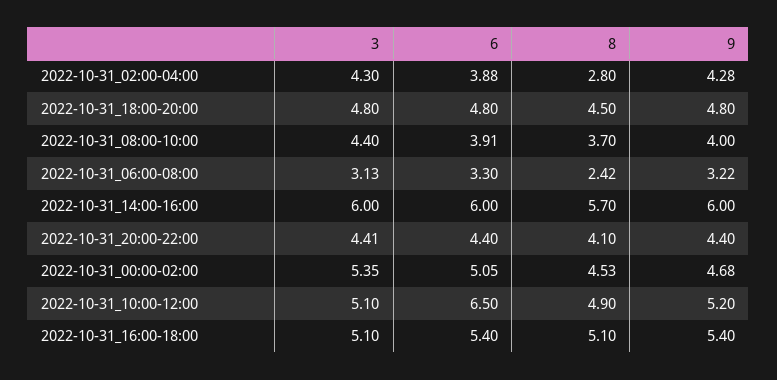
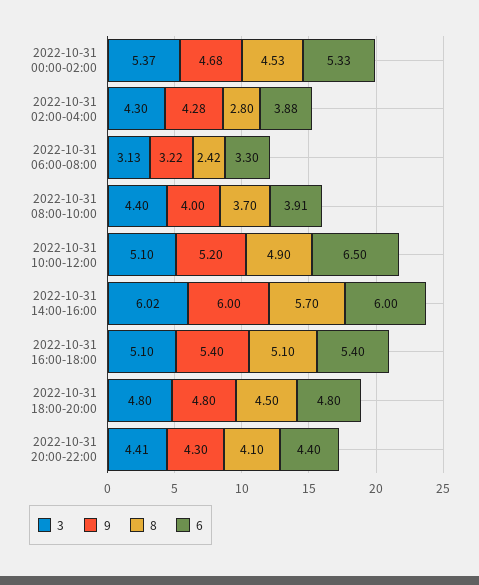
3, 2022-10-31_14:00-16:00: 6 -> 6.02
9, 2022-10-31_20:00-22:00: 4.4 -> 4.3
3, 2022-10-31_00:00-02:00: 5.35 -> 5.37
6, 2022-10-31_00:00-02:00: 5.05 -> 5.33

